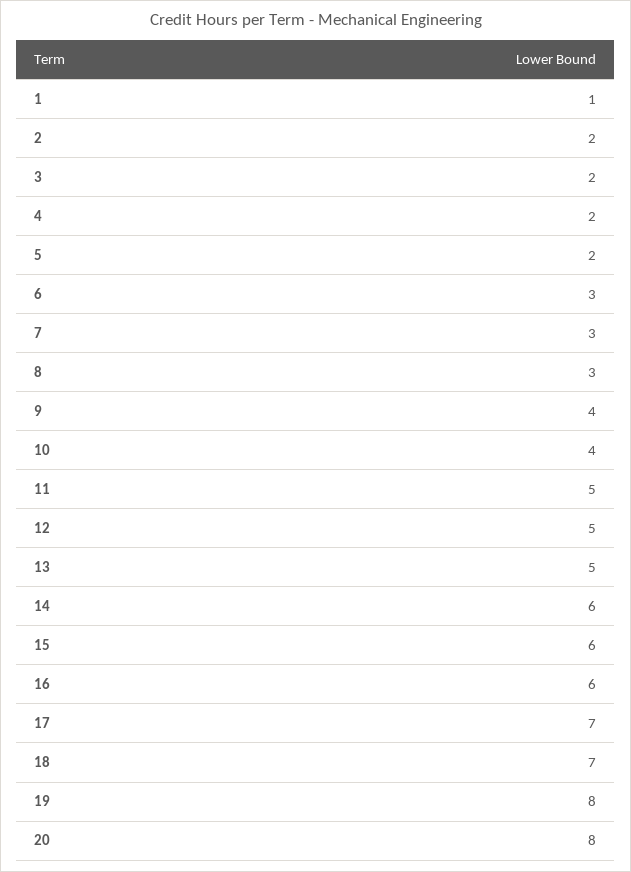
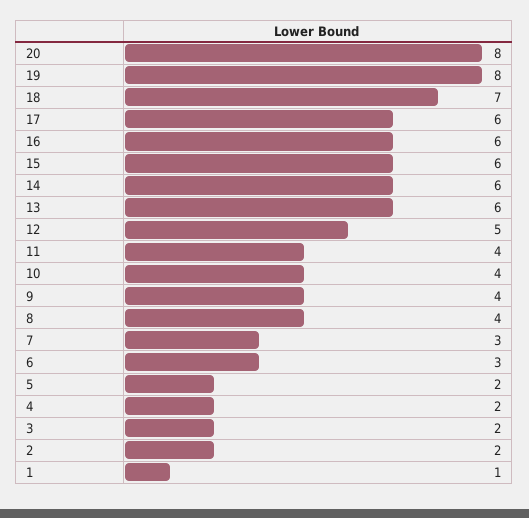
8: 3 -> 4
11: 5 -> 4
13: 5 -> 6
17: 7 -> 6

